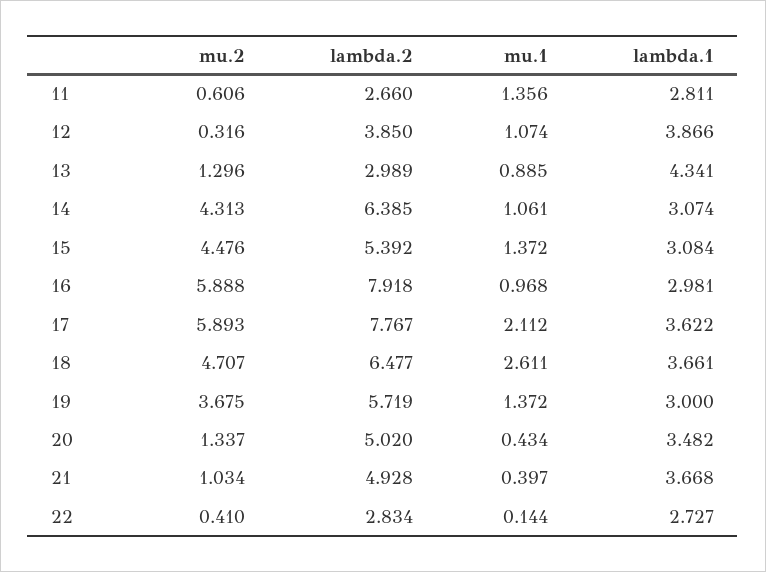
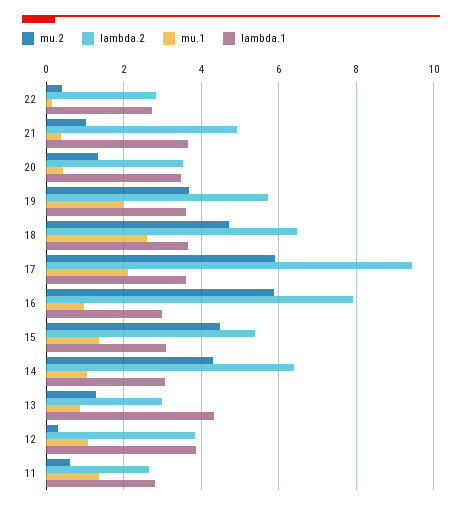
lambda.2, 17: 7.767 -> 9.4
mu.1, 19: 1.372 -> 2
lambda.1, 19: 3 -> 3.6
lambda.2, 20: 5.02 -> 3.6

